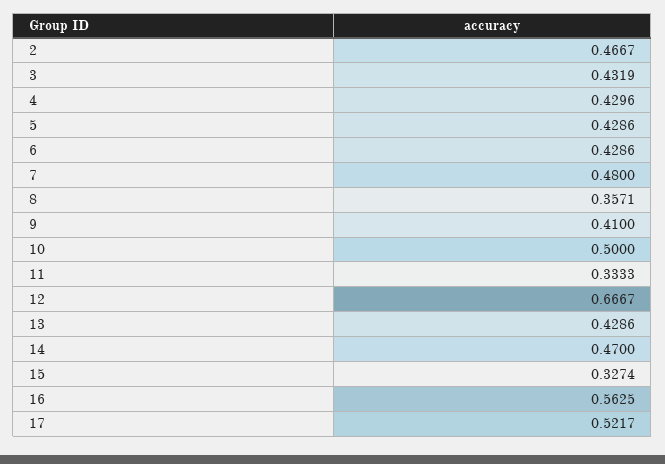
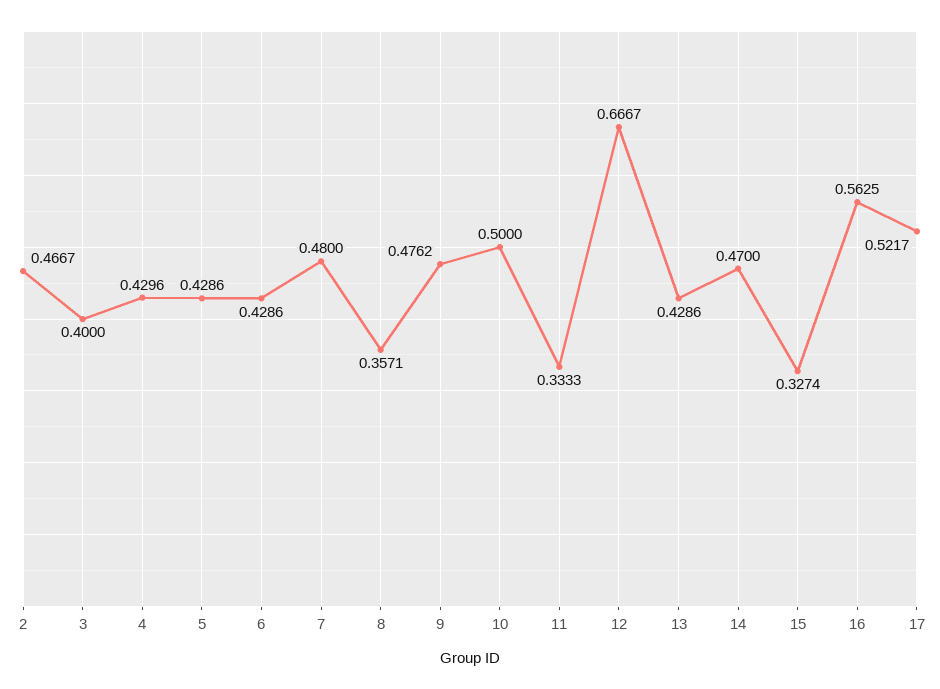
3: 0.4319 -> 0.4
9: 0.41 -> 0.4762

